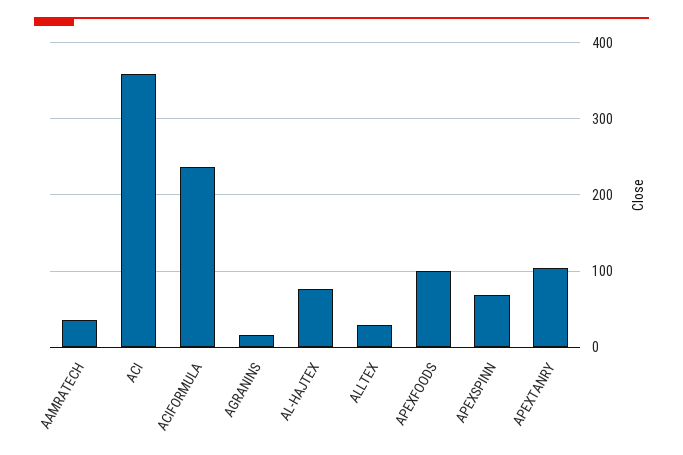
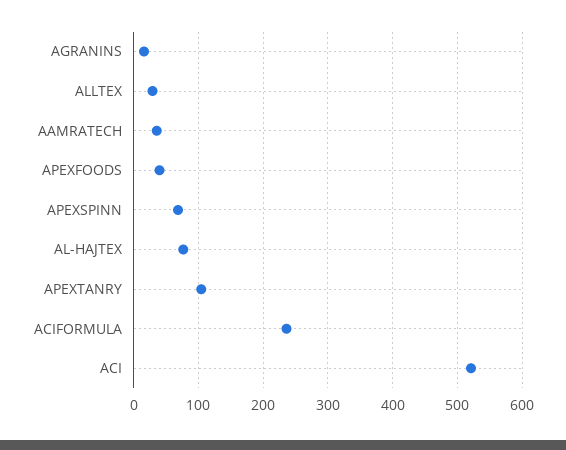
ACI: 360 -> 520
APEXFOODS: 100 -> 40

